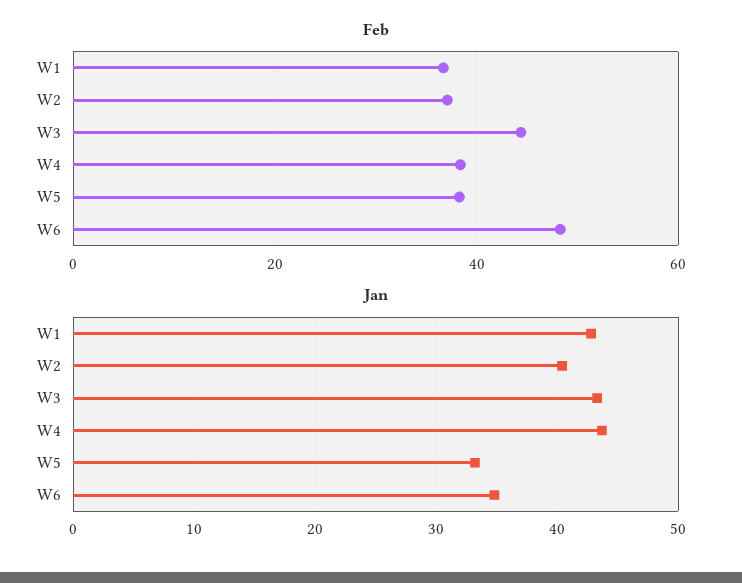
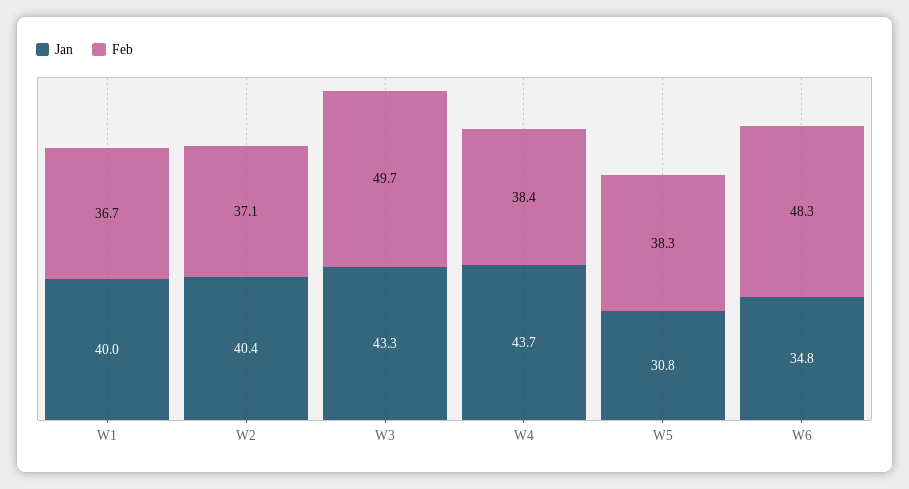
Feb, W3: 44 -> 49.7
Jan, W1: 43 -> 40
Jan, W5: 33 -> 30.8

